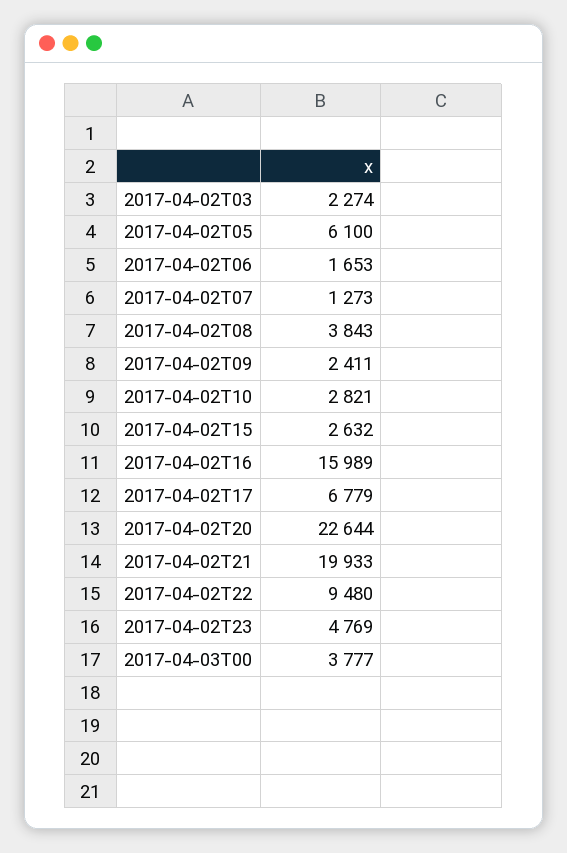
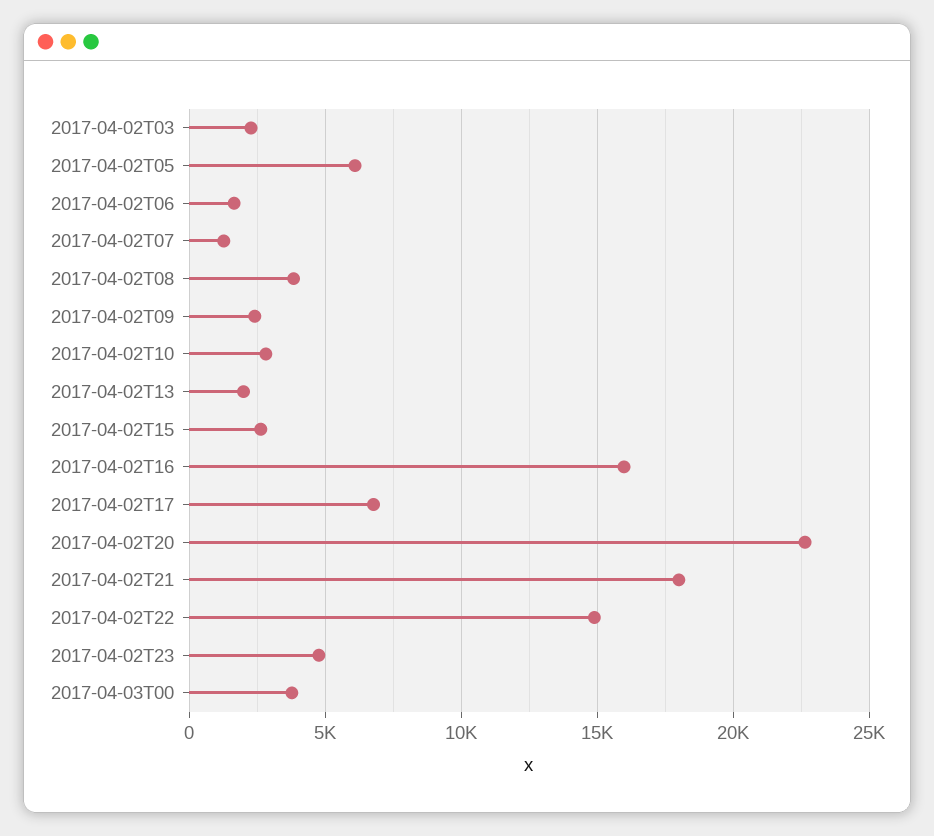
2017-04-02T21: 19933 -> 18000
2017-04-02T22: 9480 -> 15000
2017-04-02T13: none -> 2000

